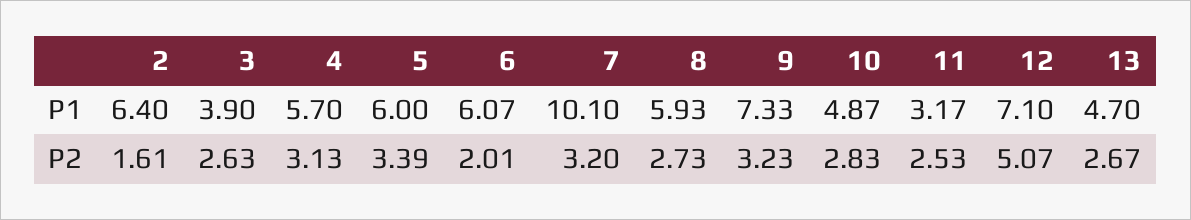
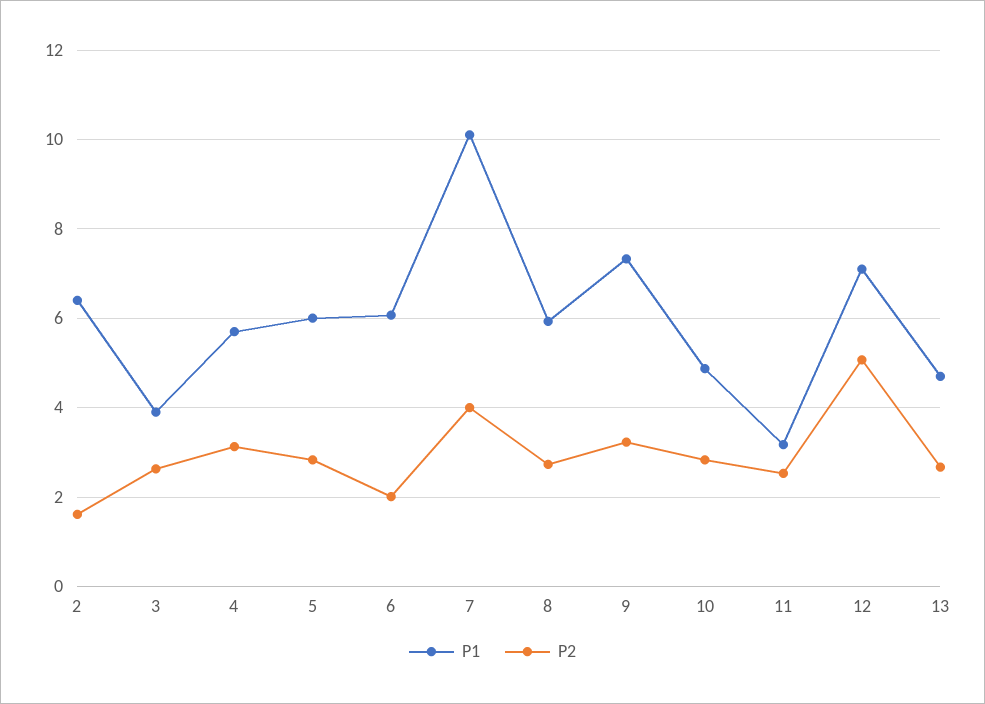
P2, 5: 3.39 -> 2.8
P2, 7: 3.2 -> 4

